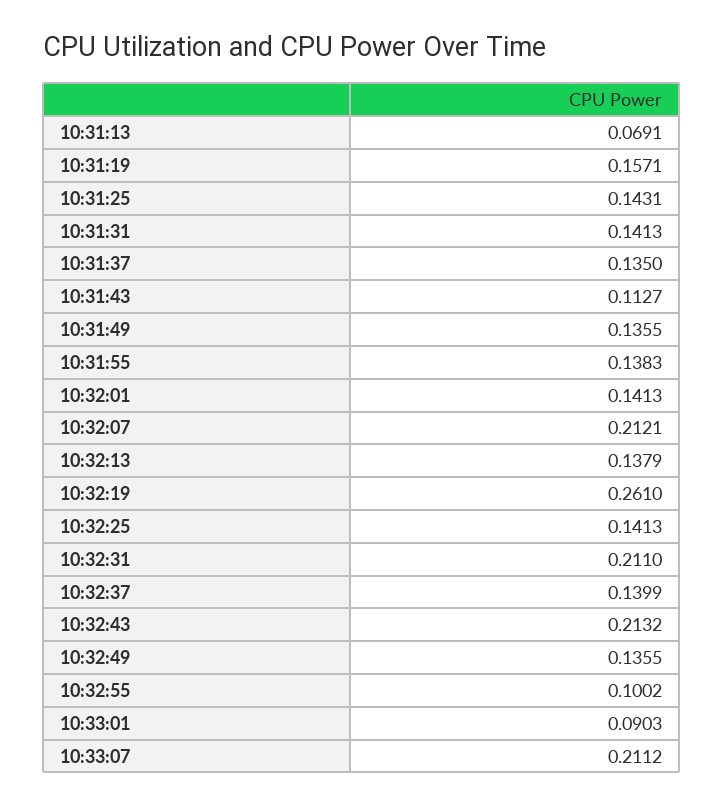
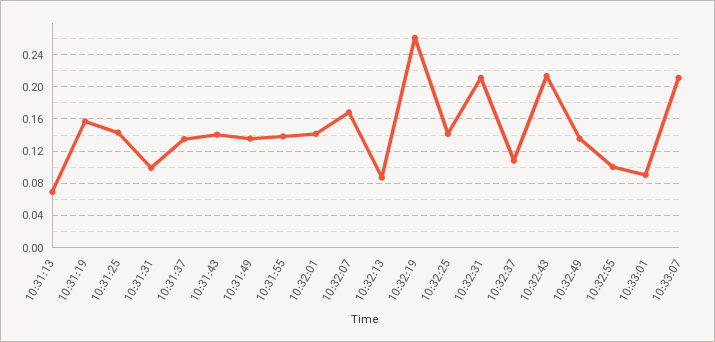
10:31:31: 0.1413 -> 0.1
10:31:43: 0.1127 -> 0.14
10:32:07: 0.2121 -> 0.17
10:32:13: 0.1379 -> 0.09
10:32:37: 0.1399 -> 0.11

